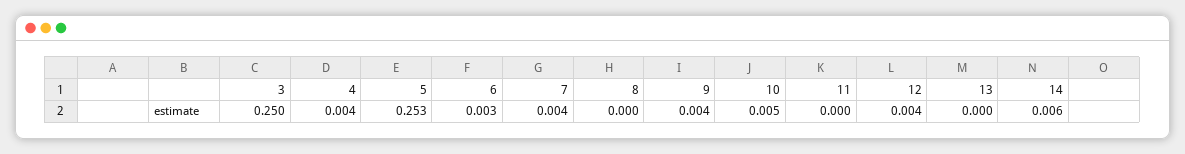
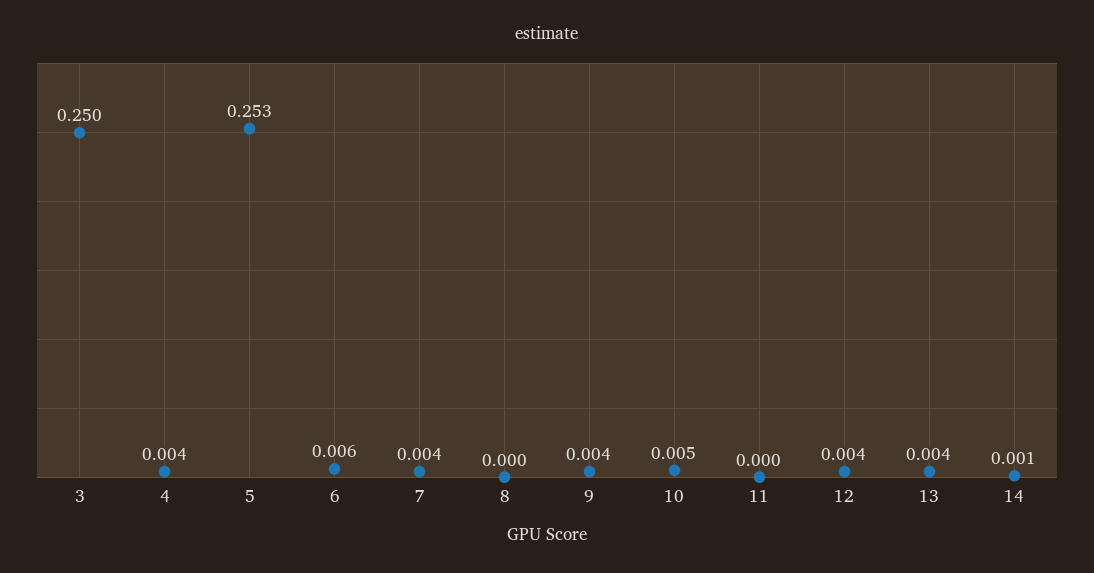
6: 0.003 -> 0.006
13: 0 -> 0.004
14: 0.006 -> 0.001

